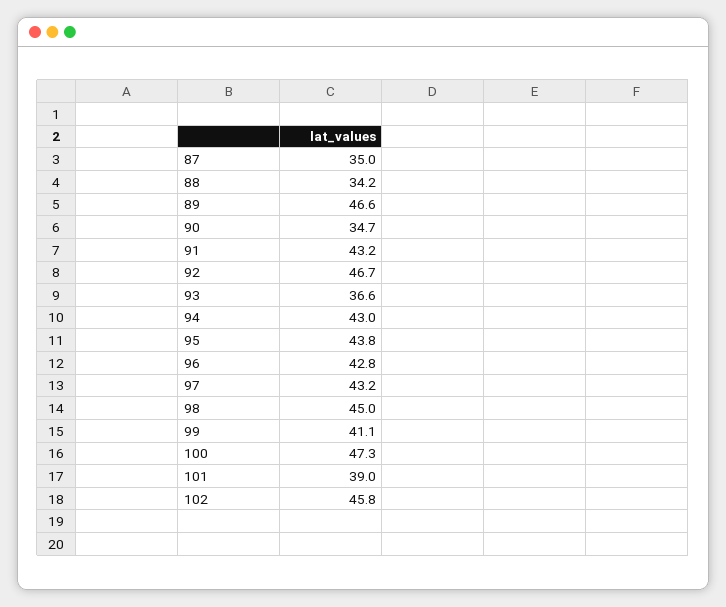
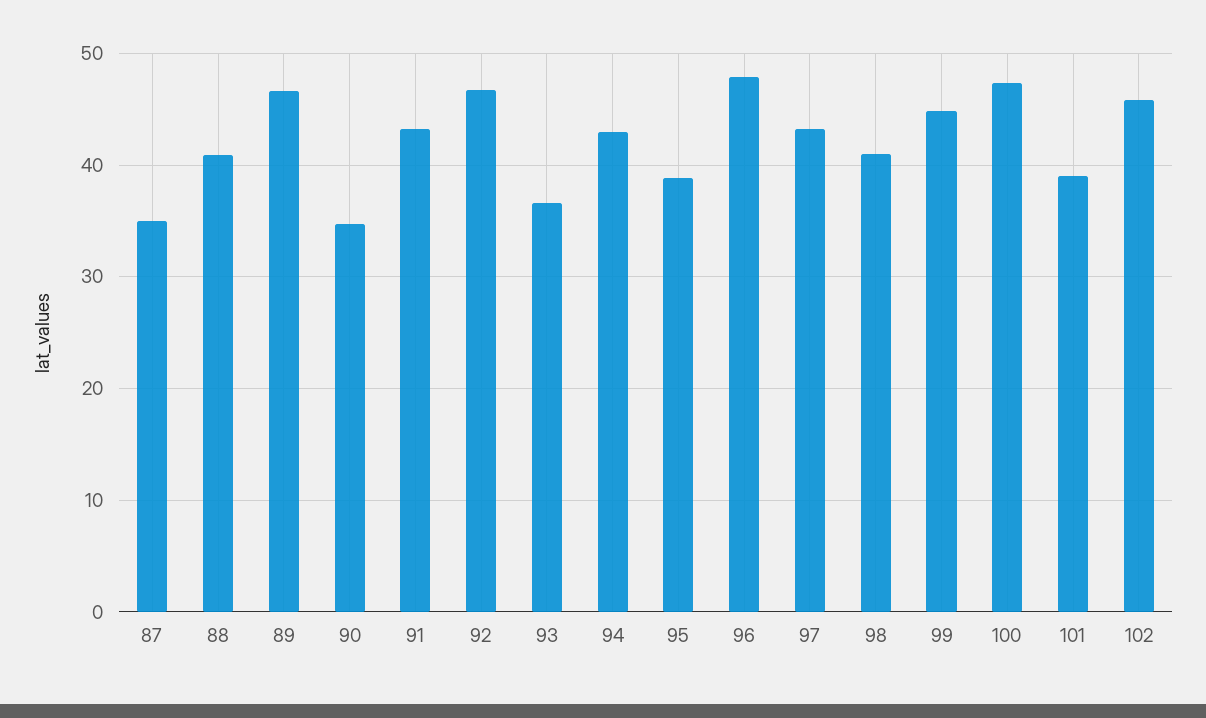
88: 34.2 -> 41
95: 43.8 -> 39
96: 42.8 -> 48
98: 45 -> 41
99: 41.1 -> 45

